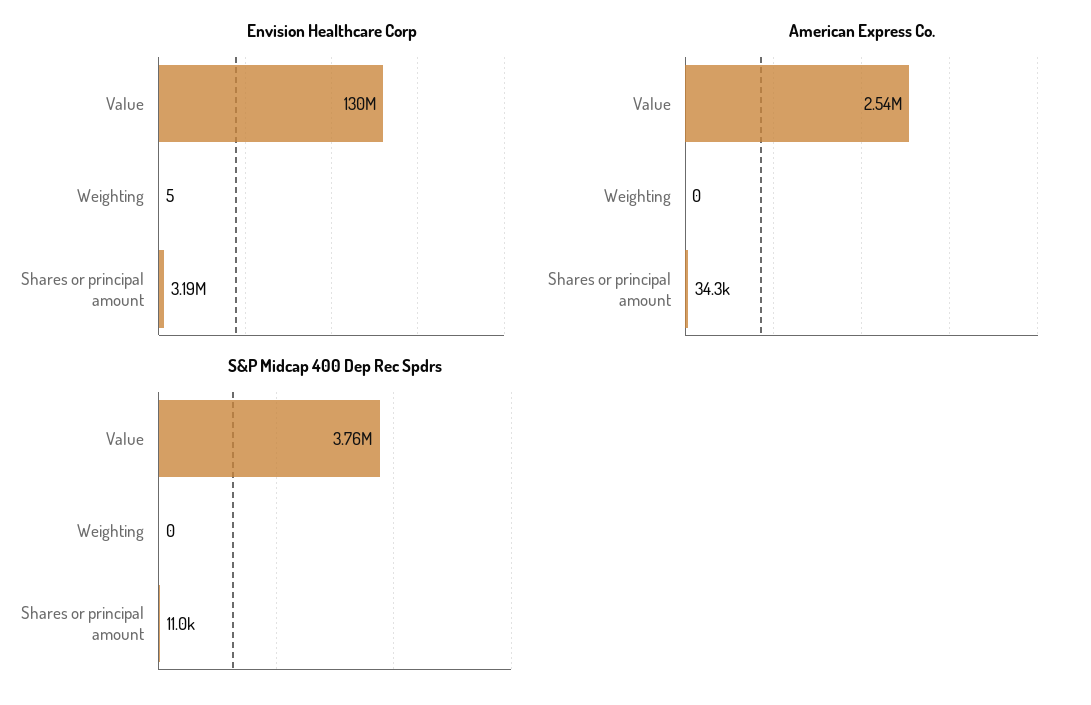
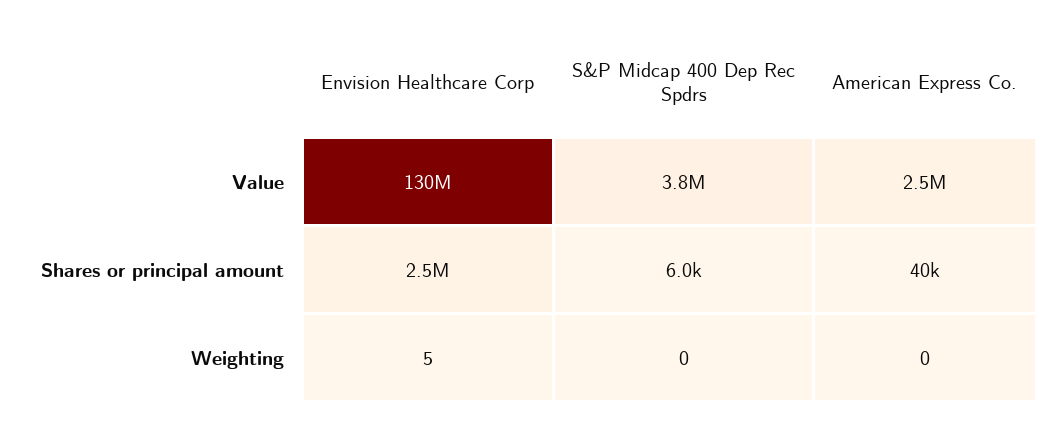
Envision Healthcare Corp, Shares or principal amount: 3190000 -> 2500000
American Express Co., Shares or principal amount: 34300 -> 40000
S&P Midcap 400 Dep Rec Spdrs, Shares or principal amount: 11000 -> 6000

